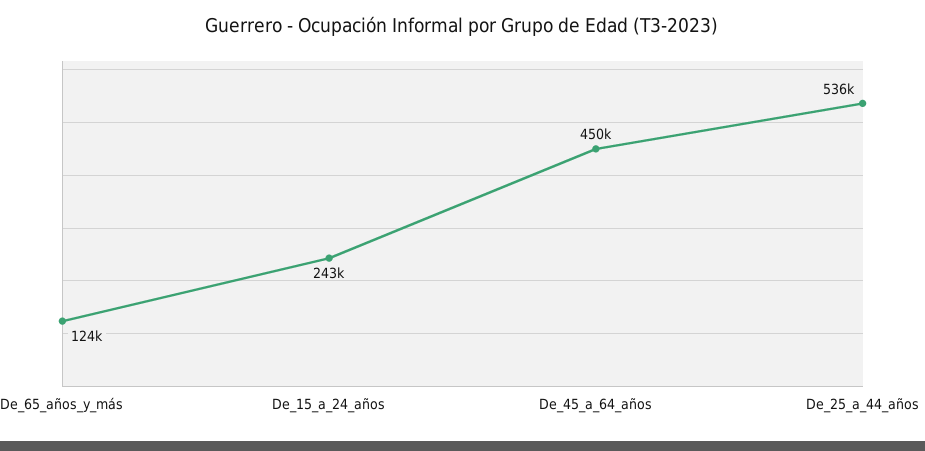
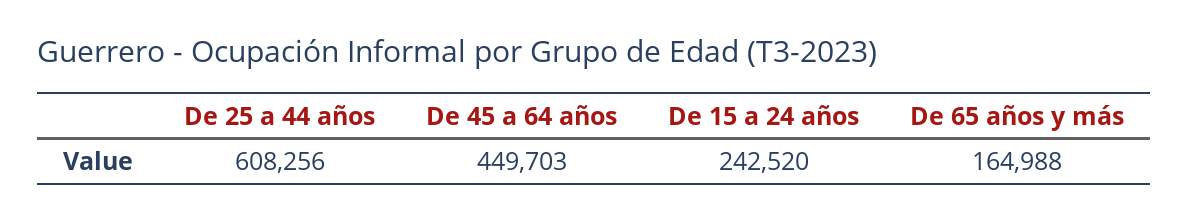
De_65_años_y_más: 124000 -> 164988
De_25_a_44_años: 536000 -> 608256

